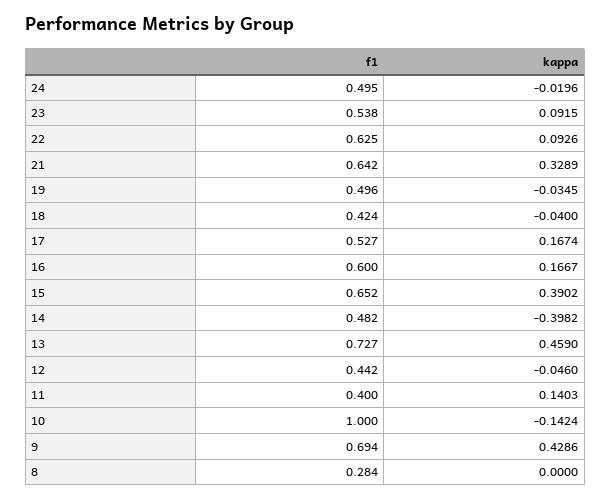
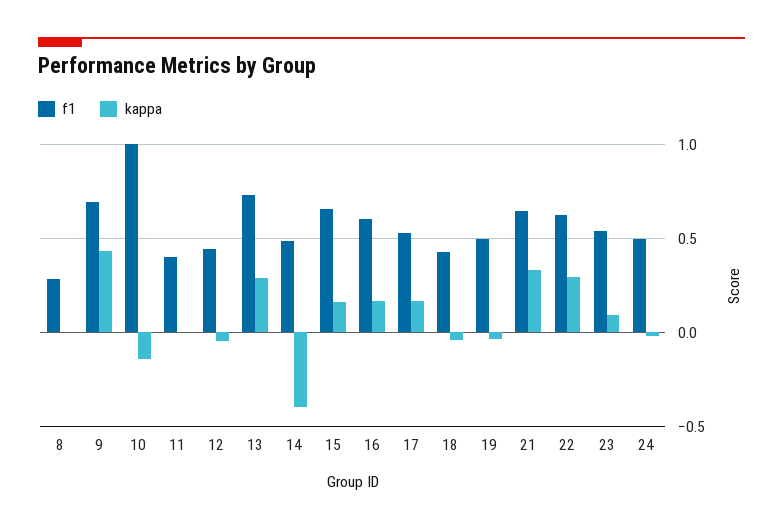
kappa, 22: 0.0926 -> 0.3
kappa, 15: 0.3902 -> 0.15
kappa, 13: 0.459 -> 0.3
kappa, 11: 0.1403 -> 0

